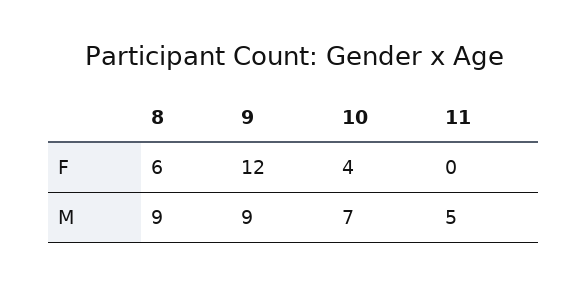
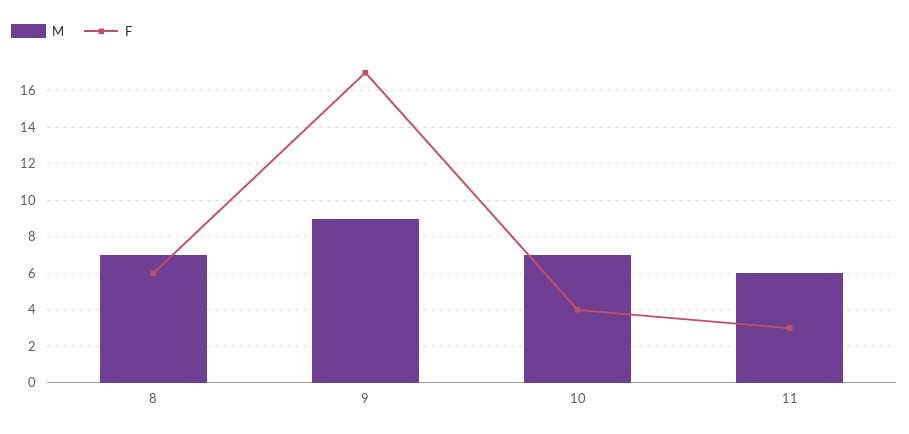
F, 9: 12 -> 17
F, 11: 0 -> 3
M, 8: 9 -> 7
M, 11: 5 -> 6

